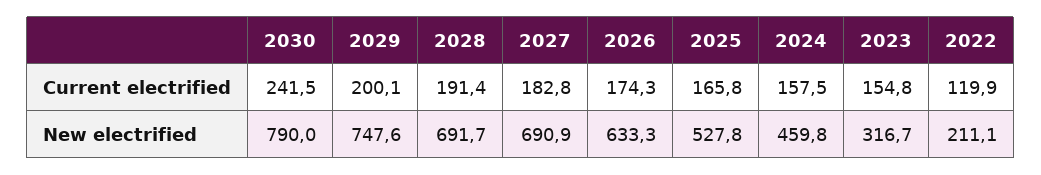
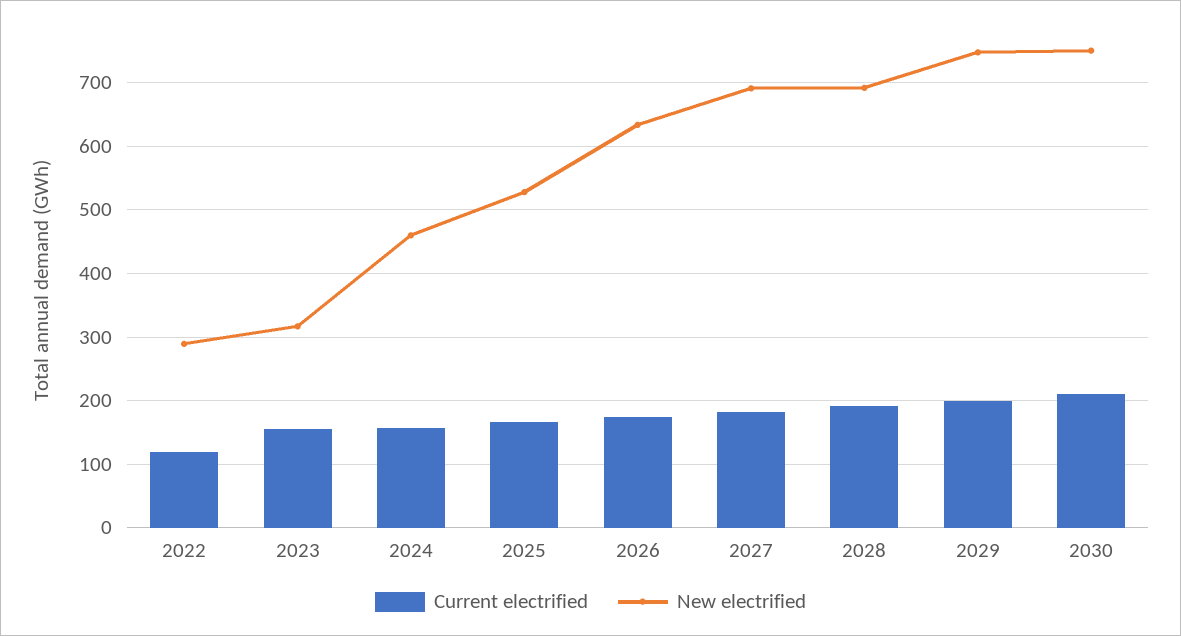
Current electrified, 2030: 241.5 -> 210
New electrified, 2030: 790 -> 750
New electrified, 2022: 211.1 -> 290

